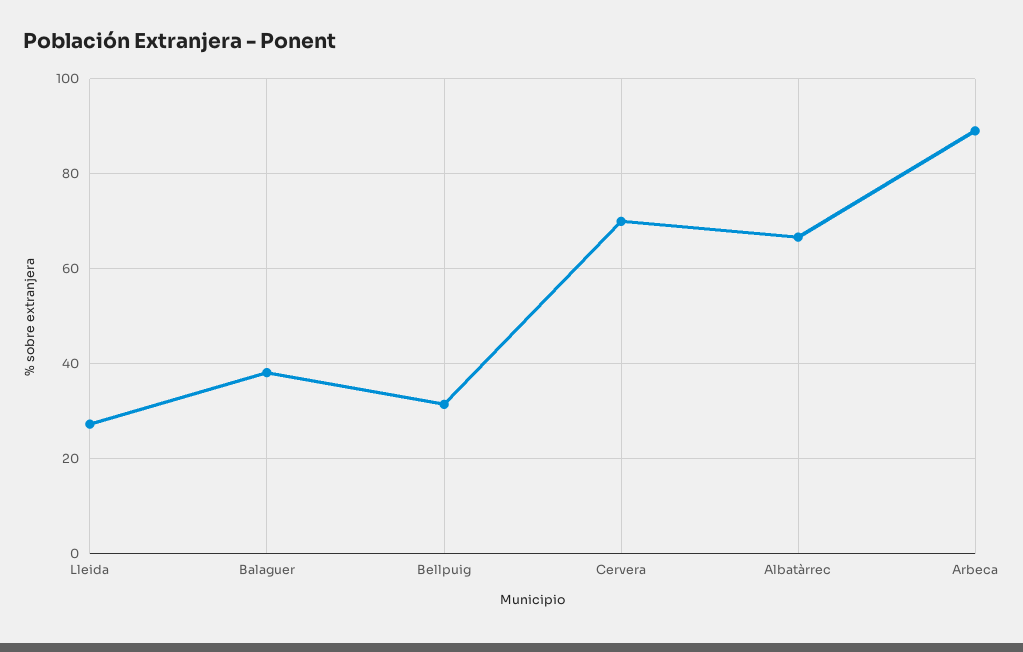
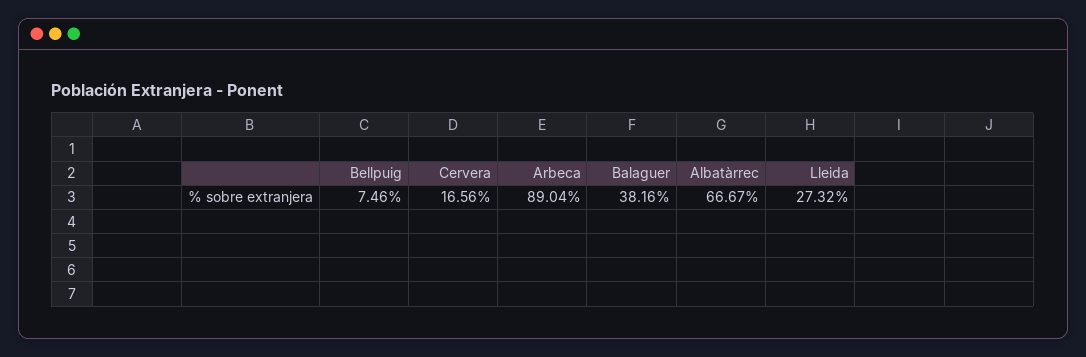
Bellpuig: 32 -> 7.46
Cervera: 70 -> 16.56

